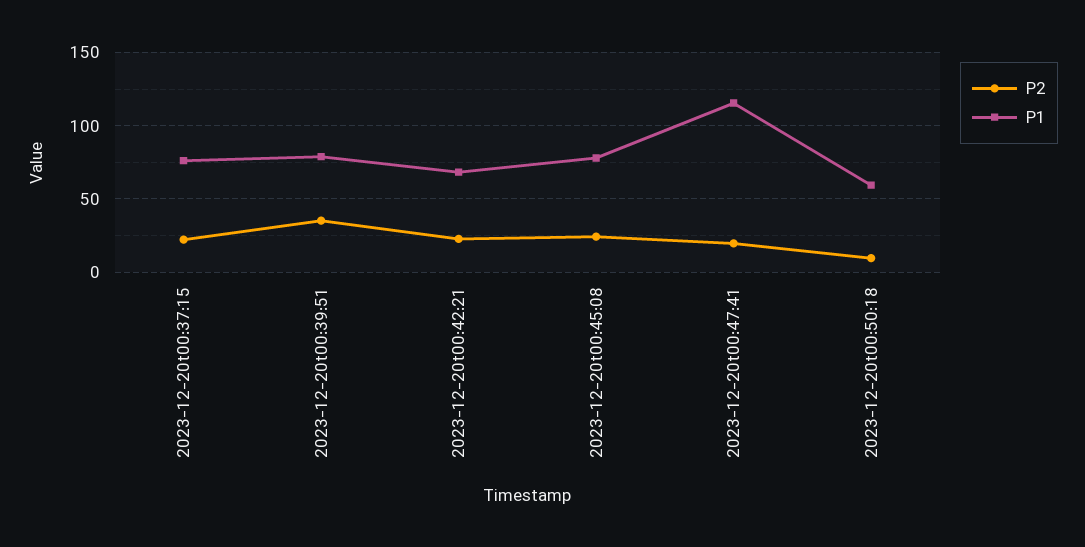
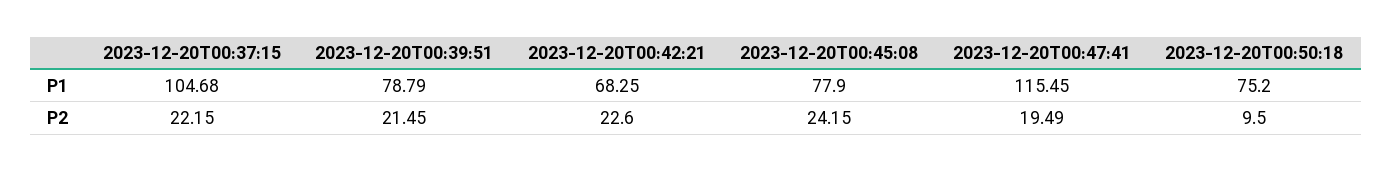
P1, 2023-12-20t00:37:15: 75 -> 104.68
P2, 2023-12-20t00:39:51: 35 -> 21.45
P1, 2023-12-20t00:50:18: 60 -> 75.2

